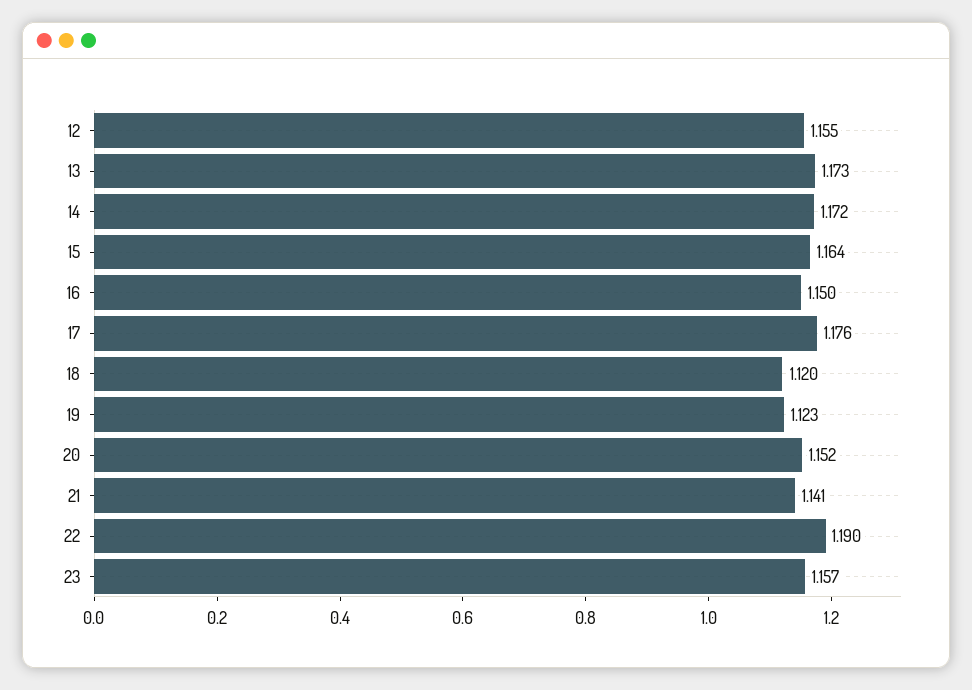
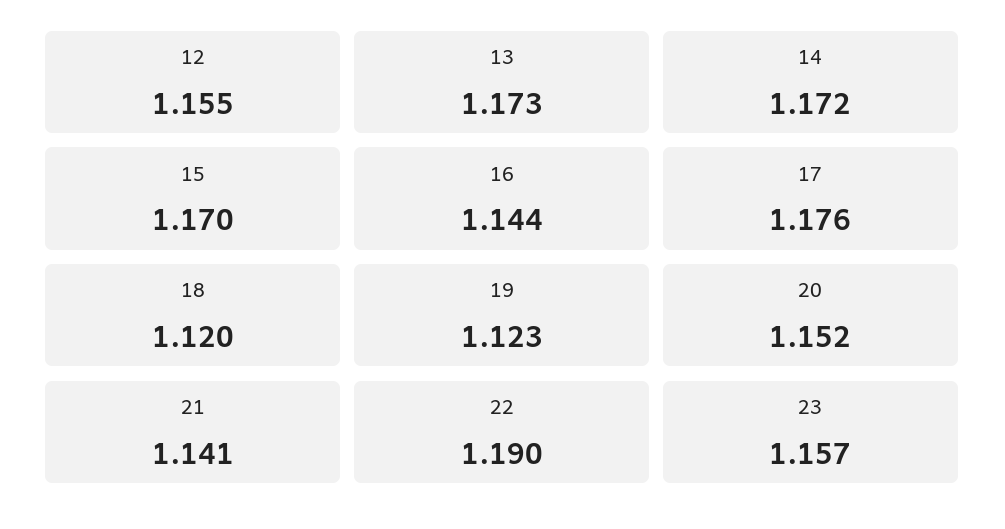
15: 1.164 -> 1.17
16: 1.15 -> 1.144

